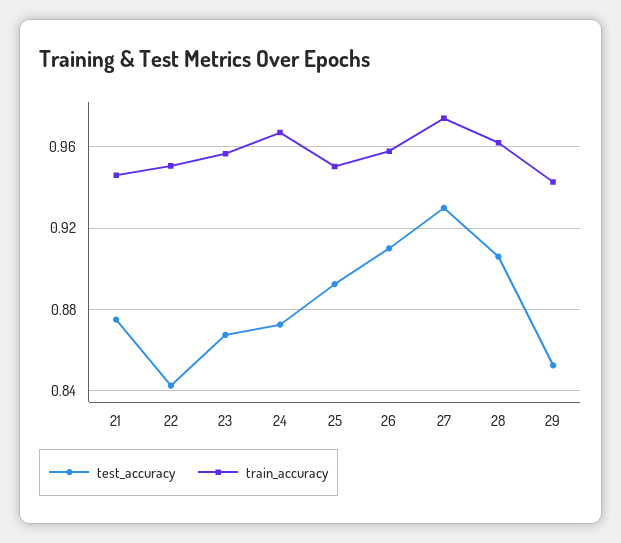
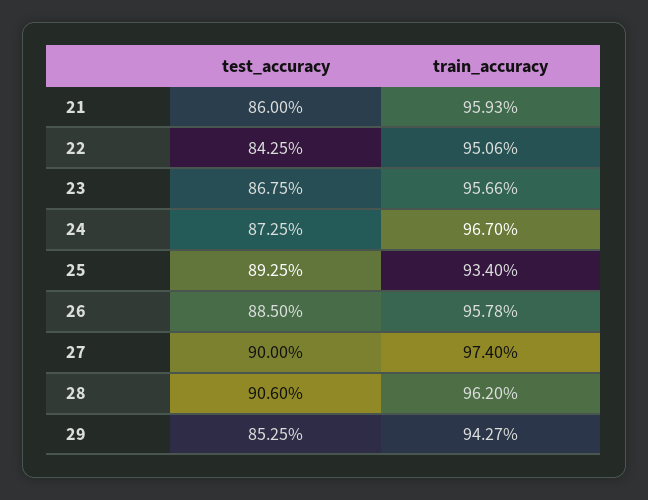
test_accuracy, 21: 0.875 -> 0.86
train_accuracy, 21: 0.945 -> 0.9593
train_accuracy, 25: 0.95 -> 0.934
test_accuracy, 26: 0.91 -> 0.885
test_accuracy, 27: 0.93 -> 0.9

